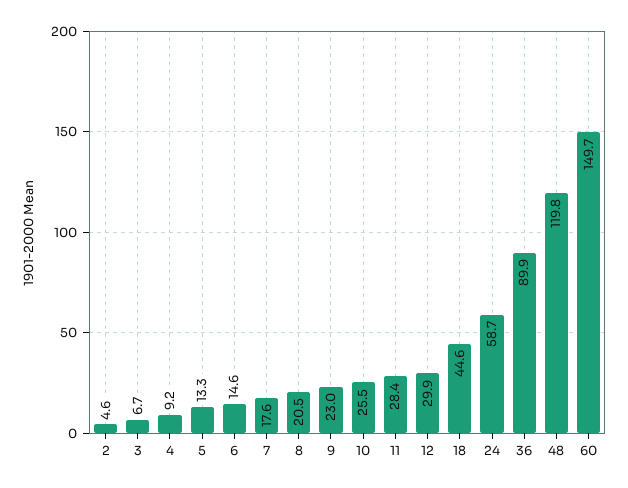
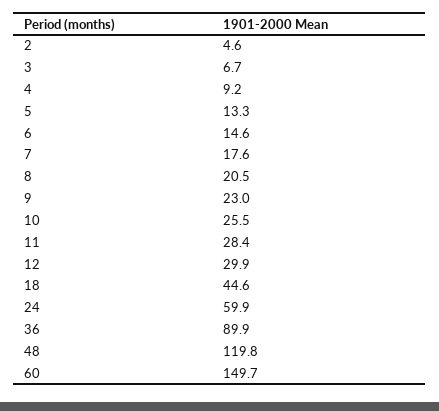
24: 58.7 -> 59.9

